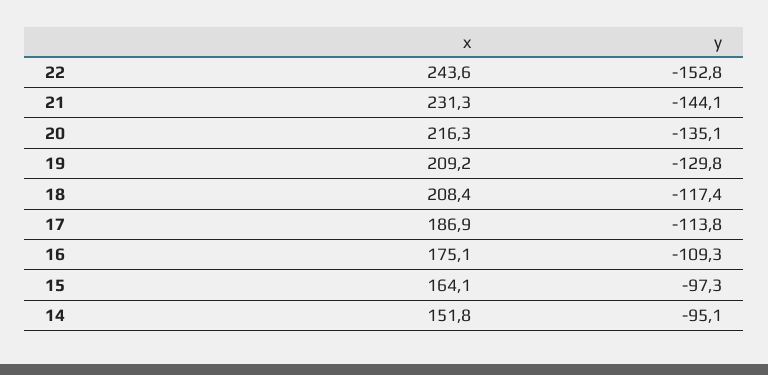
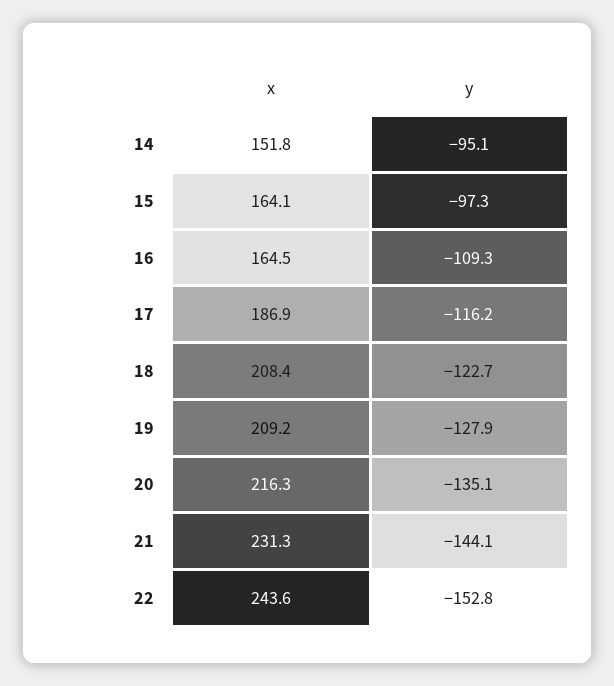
y, 19: -129.8 -> -127.9
y, 18: -117.4 -> -122.7
y, 17: -113.8 -> -116.2
x, 16: 175.1 -> 164.5

